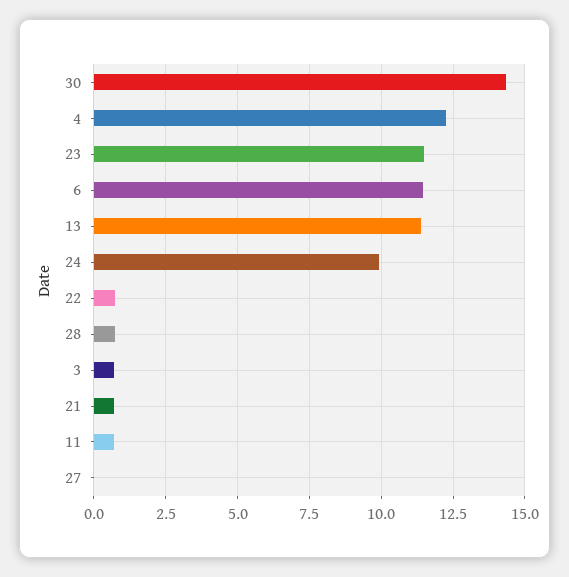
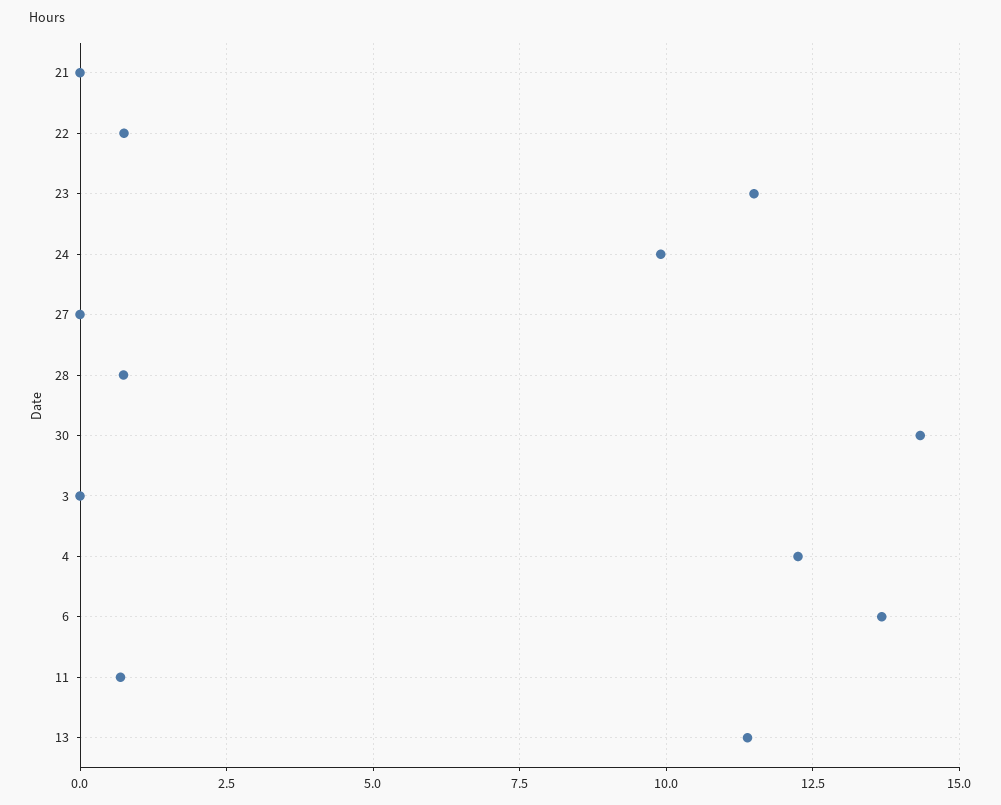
6: 11.5 -> 13.75
3: 0.75 -> 0
21: 0.75 -> 0

